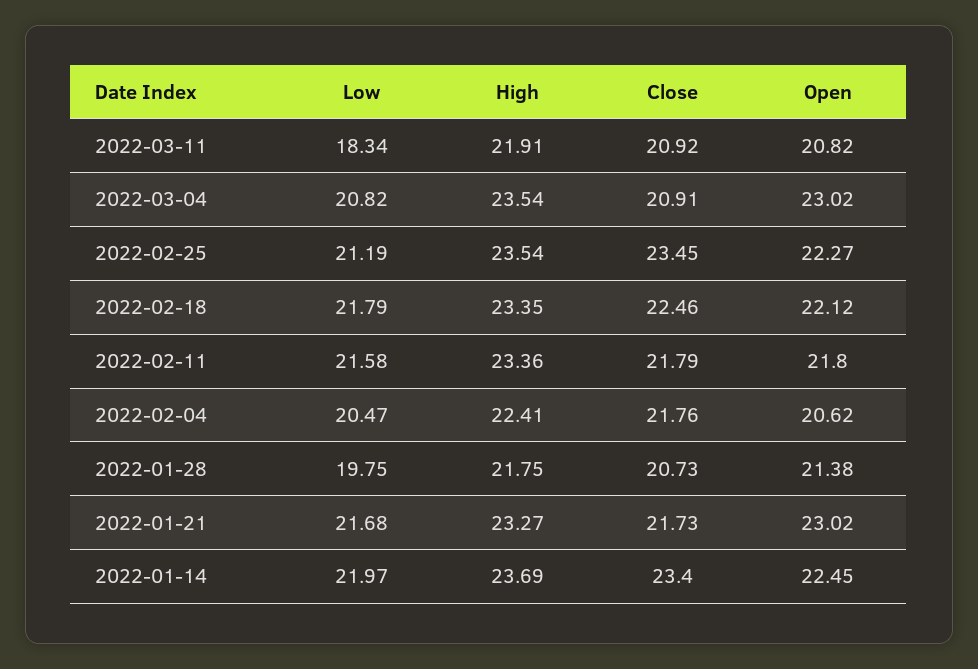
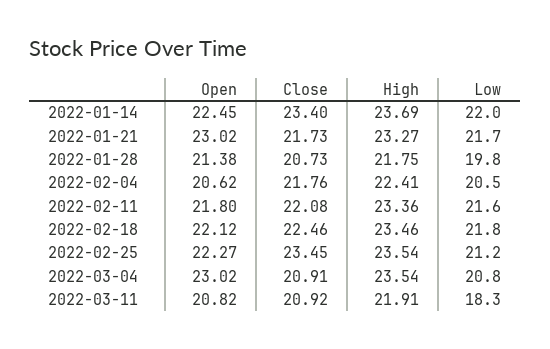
High, 2022-02-18: 23.35 -> 23.46
Close, 2022-02-11: 21.79 -> 22.08

